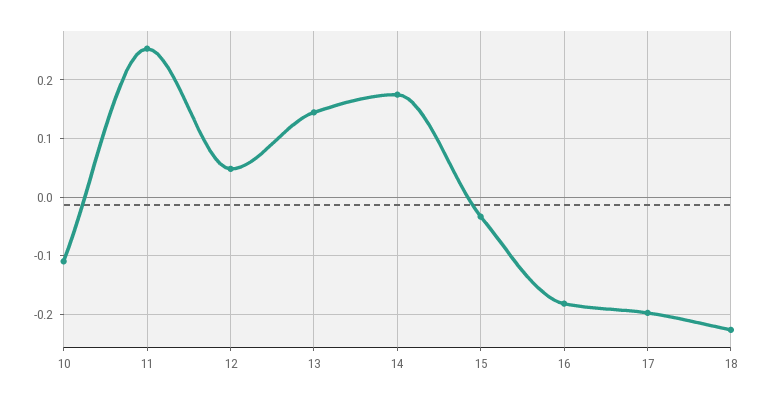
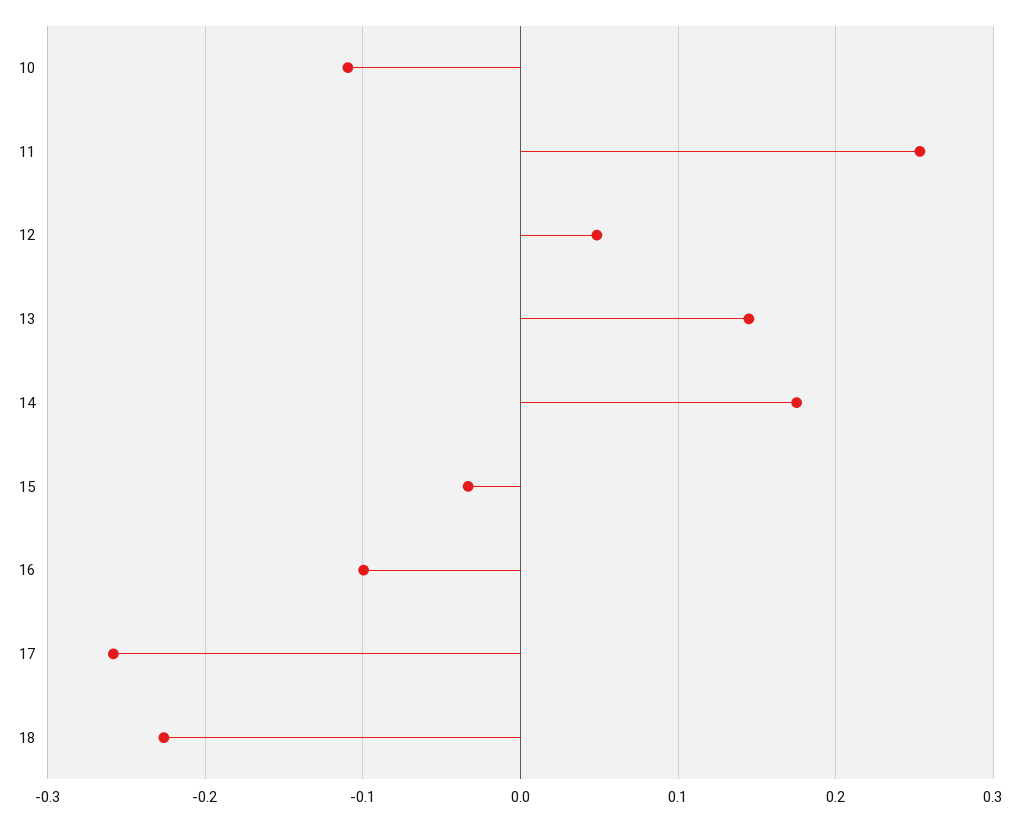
16: -0.18 -> -0.1
17: -0.2 -> -0.26

